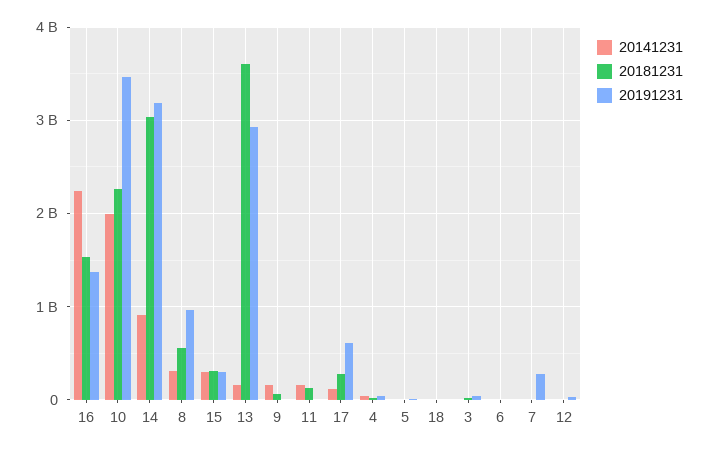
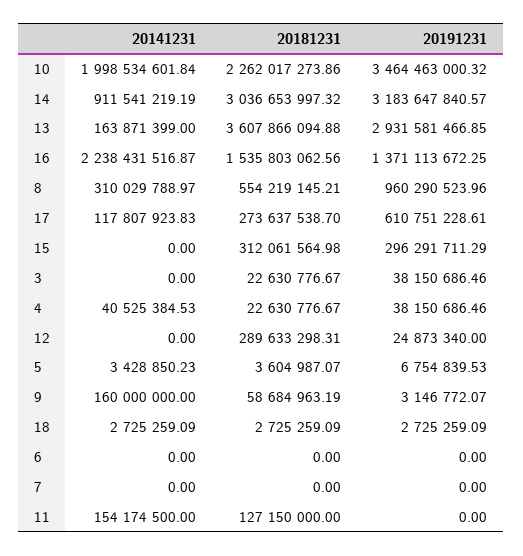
20141231, 15: 300000000 -> 0
20191231, 7: 300000000 -> 0
20181231, 12: 0 -> 289633298.31

